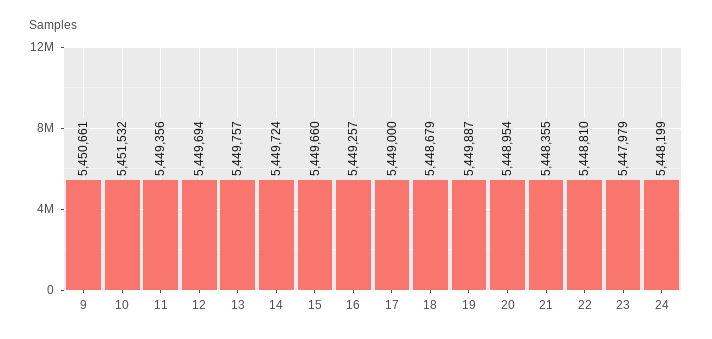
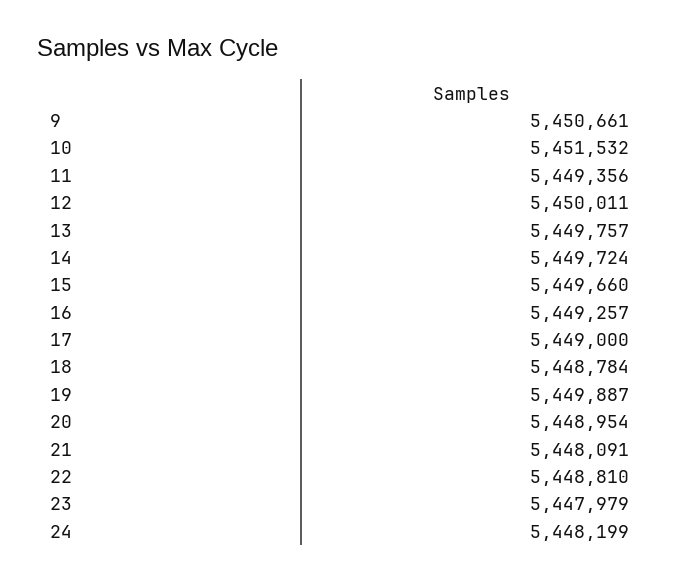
12: 5449694 -> 5450011
18: 5448679 -> 5448784
21: 5448355 -> 5448091

